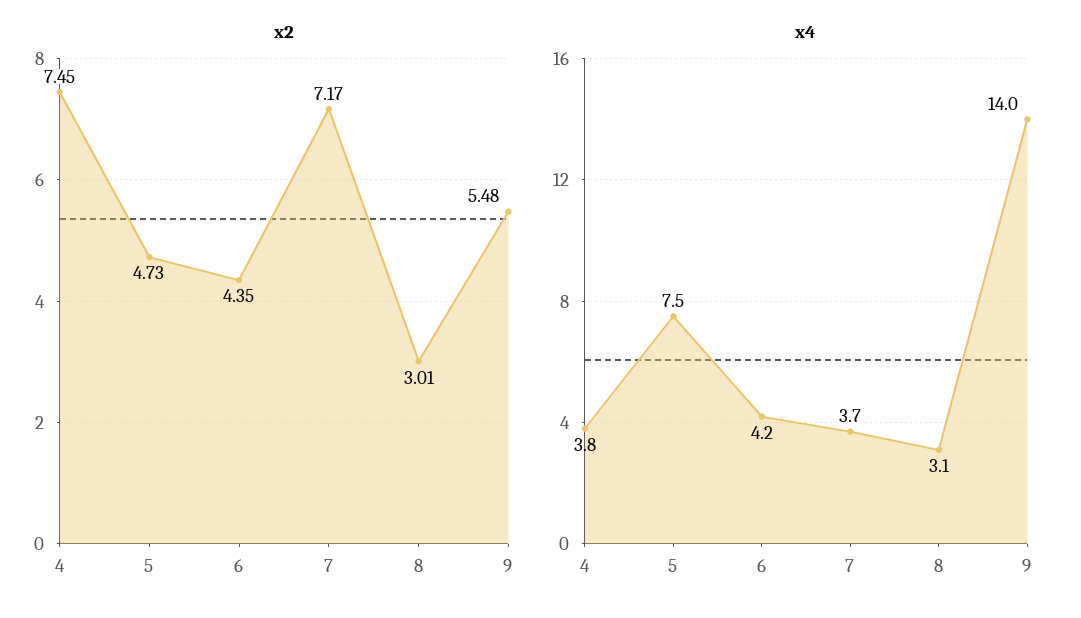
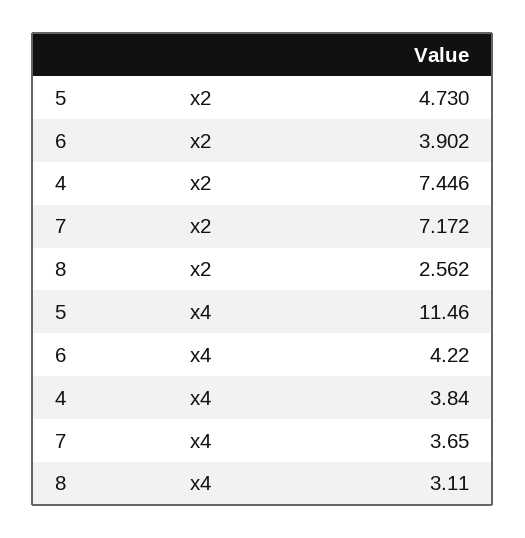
x2, 6: 4.35 -> 3.902
x2, 8: 3.01 -> 2.562
x2, 9: 5.48 -> none
x4, 5: 7.5 -> 11.46
x4, 9: 14 -> none

